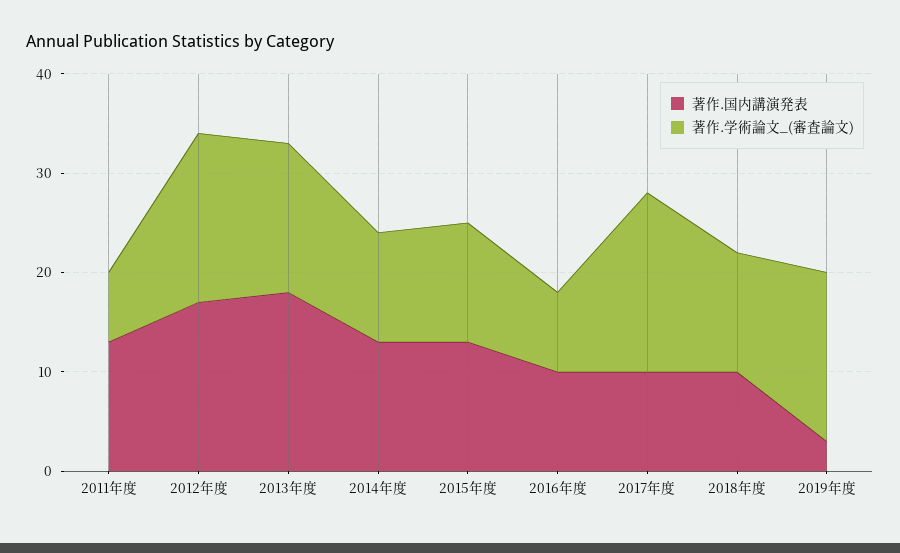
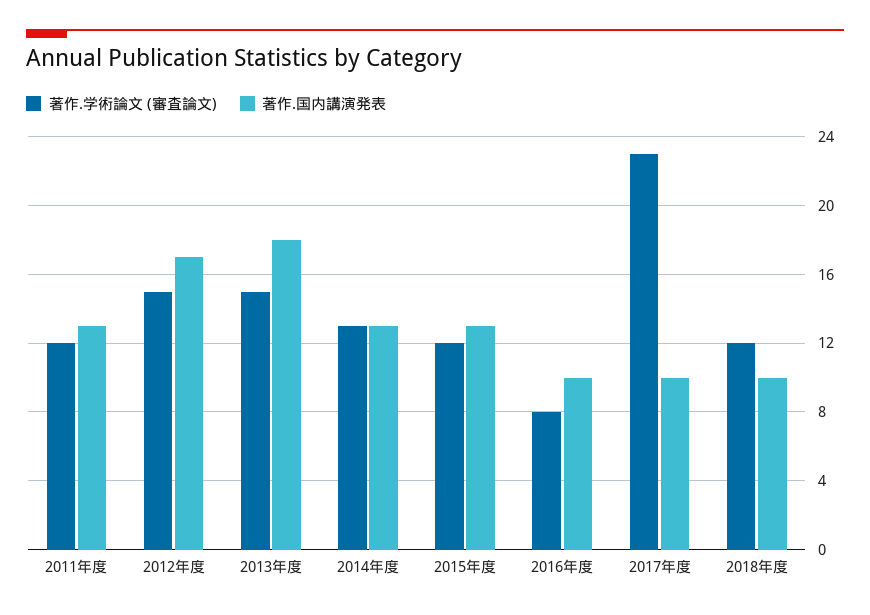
著作.学術論文_(審査論文), 2011年度: 7 -> 12
著作.学術論文_(審査論文), 2012年度: 17 -> 15
著作.学術論文_(審査論文), 2014年度: 11 -> 13
著作.学術論文_(審査論文), 2017年度: 18 -> 23
著作.国内講演発表, 2019年度: 3 -> none
著作.学術論文_(審査論文), 2019年度: 17 -> none

